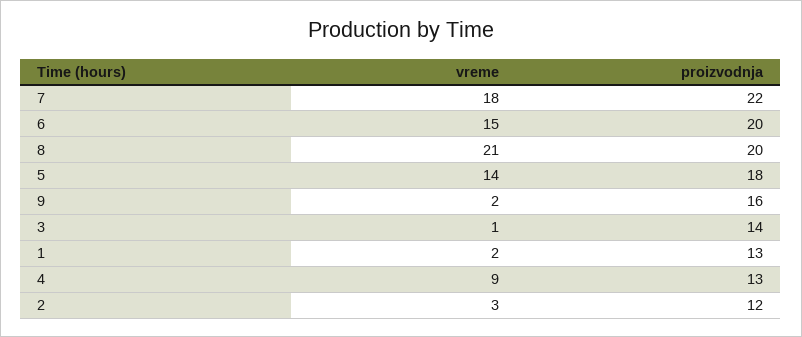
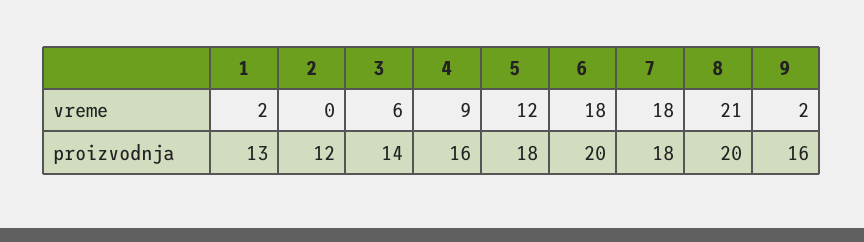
proizvodnja, 7: 22 -> 18
vreme, 6: 15 -> 18
vreme, 5: 14 -> 12
vreme, 3: 1 -> 6
proizvodnja, 4: 13 -> 16
vreme, 2: 3 -> 0

